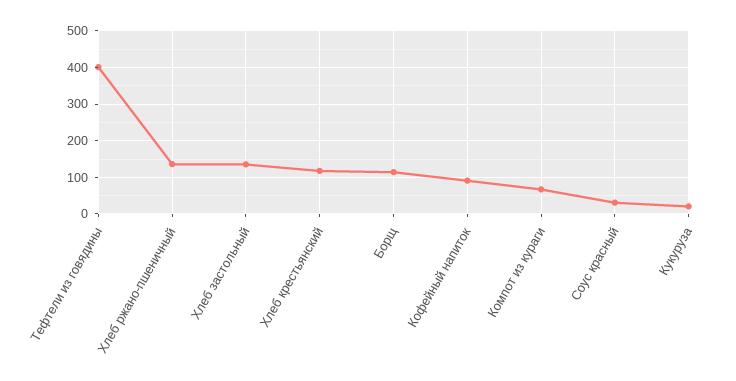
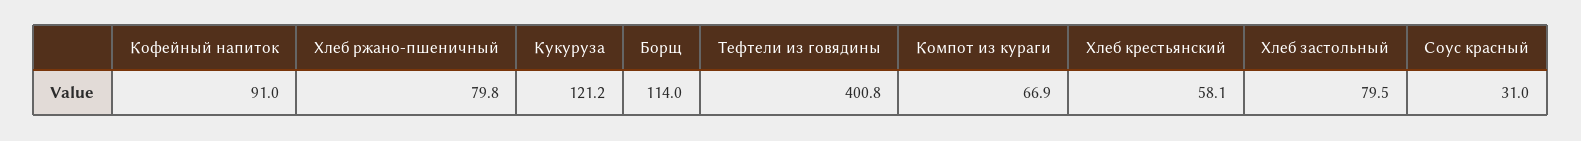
Хлеб ржано-пшеничный: 140 -> 79.8
Хлеб застольный: 140 -> 79.5
Хлеб крестьянский: 120 -> 58.1
Кукуруза: 20 -> 121.2

